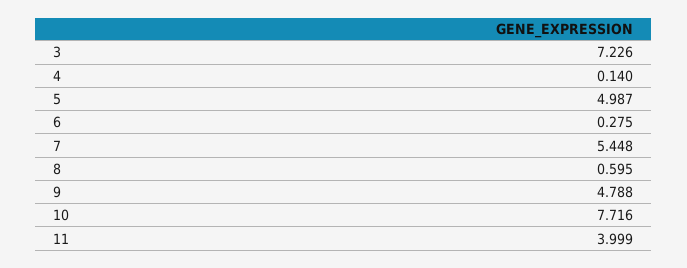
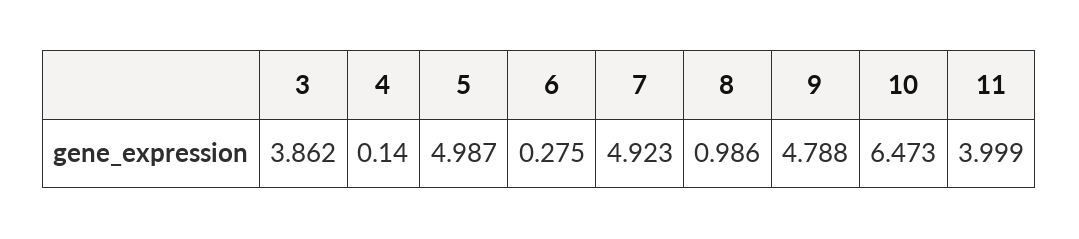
3: 7.226 -> 3.862
7: 5.448 -> 4.923
8: 0.595 -> 0.986
10: 7.716 -> 6.473

